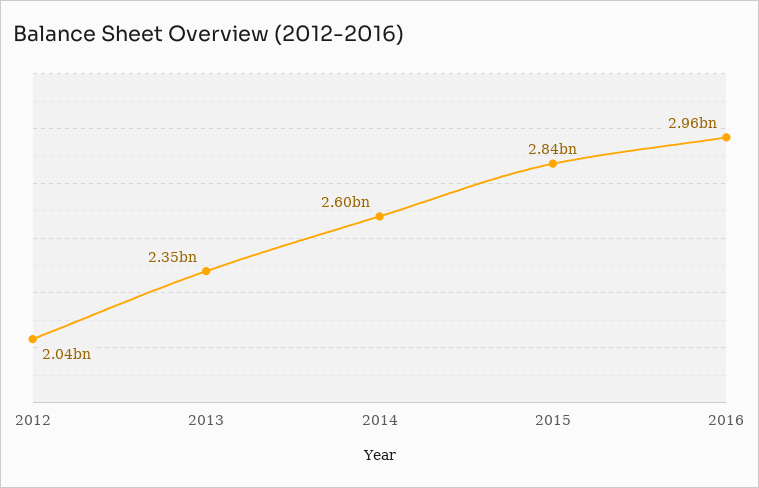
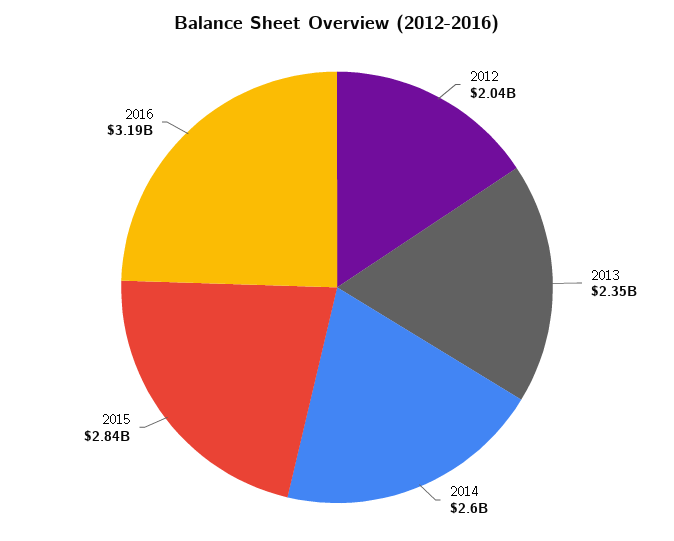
2016: 2960000000 -> 3190000000

